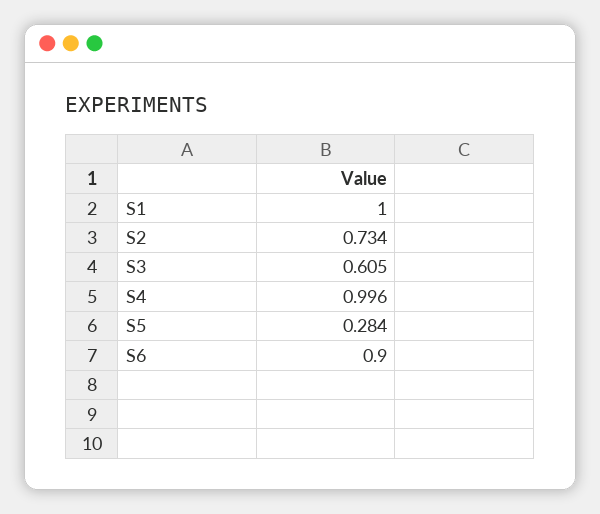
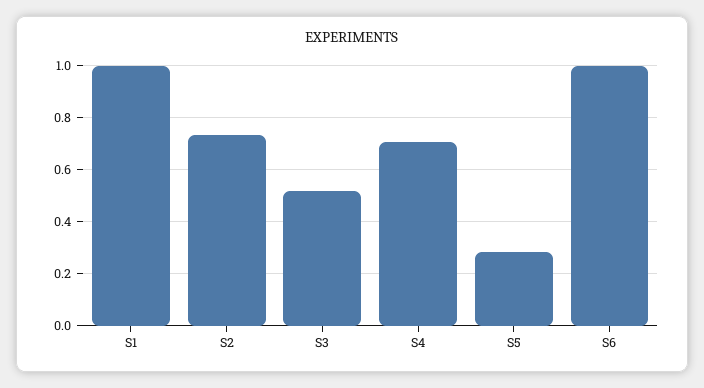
S3: 0.605 -> 0.525
S4: 0.996 -> 0.7
S6: 0.9 -> 1

